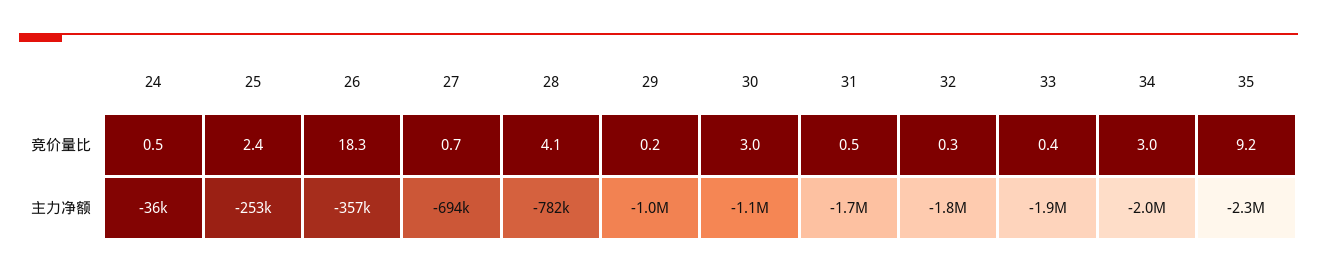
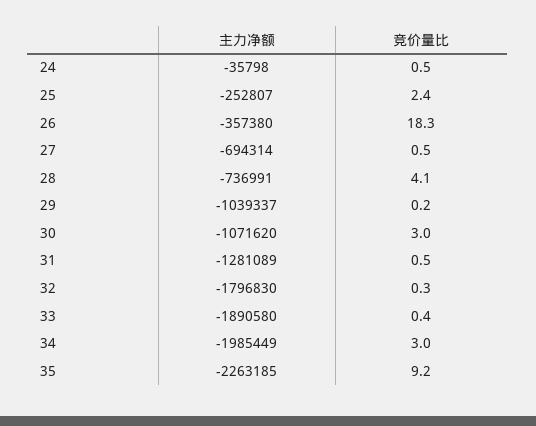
27, 竞价量比: 0.7 -> 0.5
28, 主力净额: -782000 -> -736991
31, 主力净额: -1700000 -> -1281089

